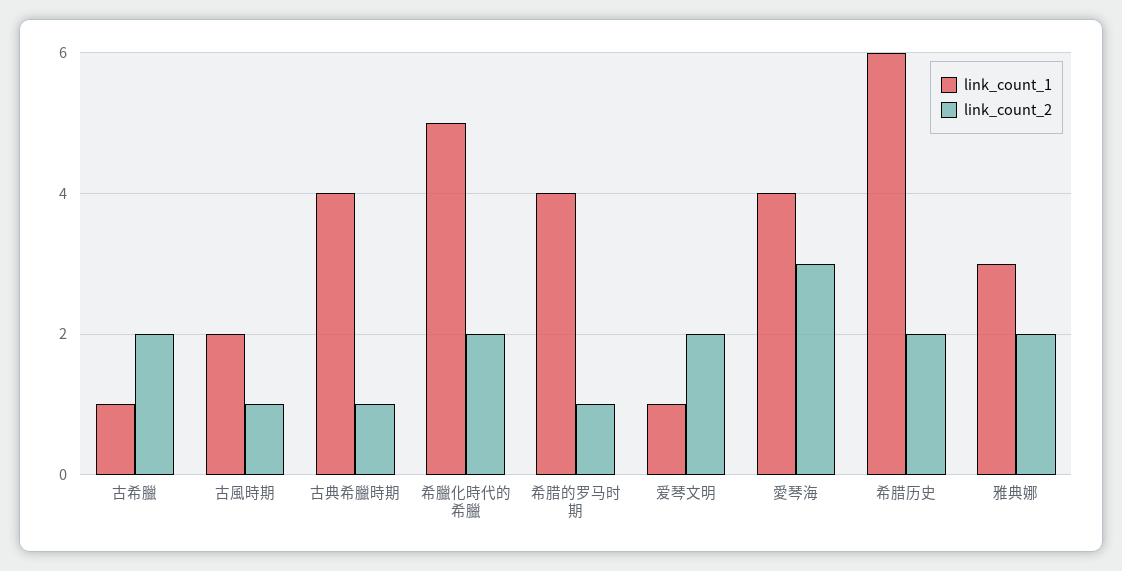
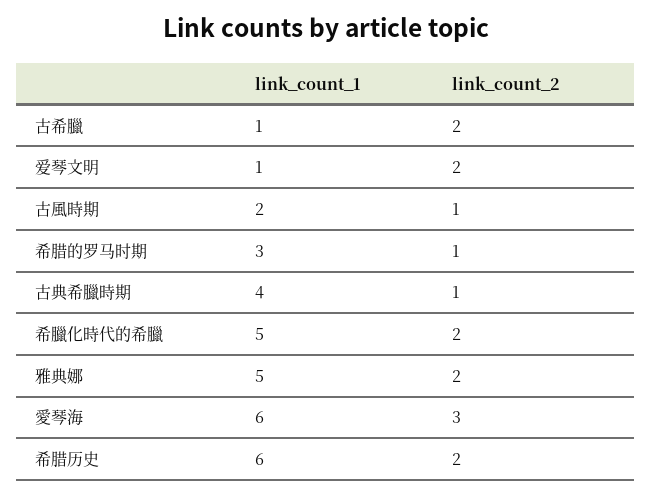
link_count_1, 希腊的罗马时期: 4 -> 3
link_count_1, 愛琴海: 4 -> 6
link_count_1, 雅典娜: 3 -> 5

